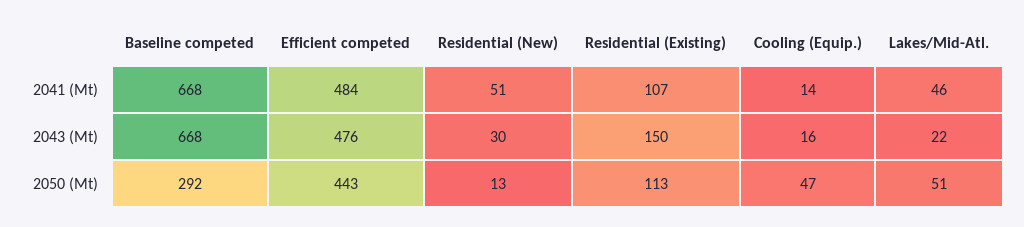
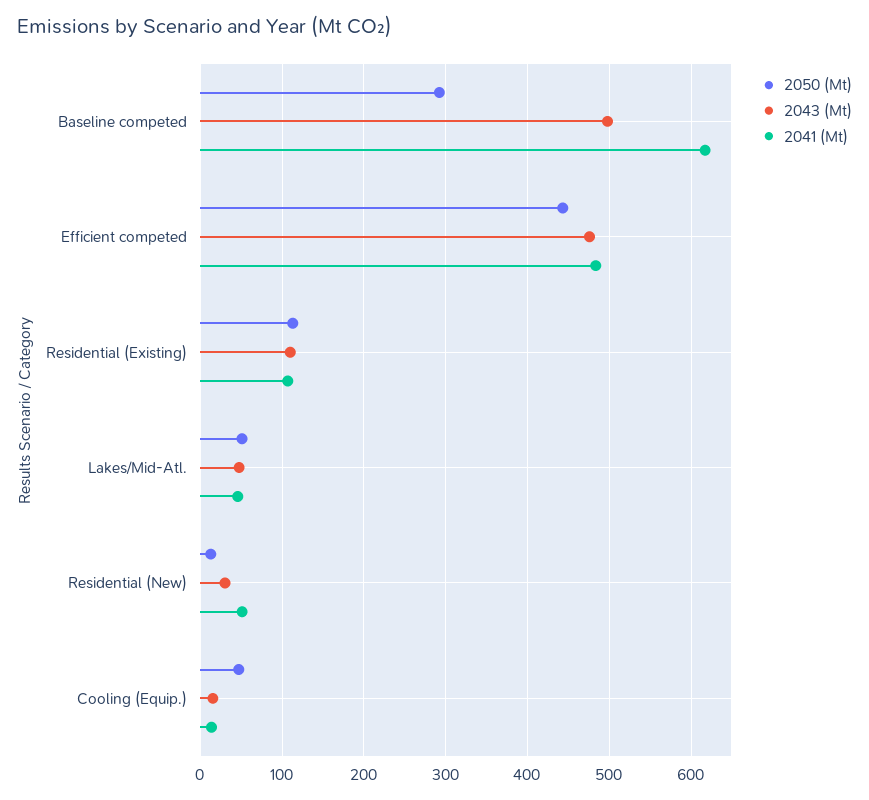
2041 (Mt), Baseline competed: 668 -> 620
2043 (Mt), Baseline competed: 668 -> 500
2043 (Mt), Residential (Existing): 150 -> 110
2043 (Mt), Lakes/Mid-Atl.: 22 -> 50

